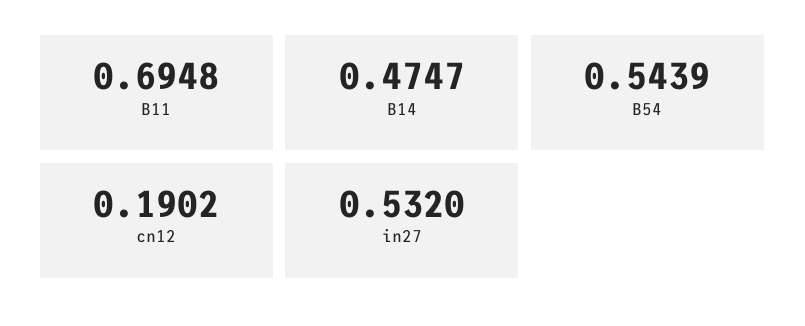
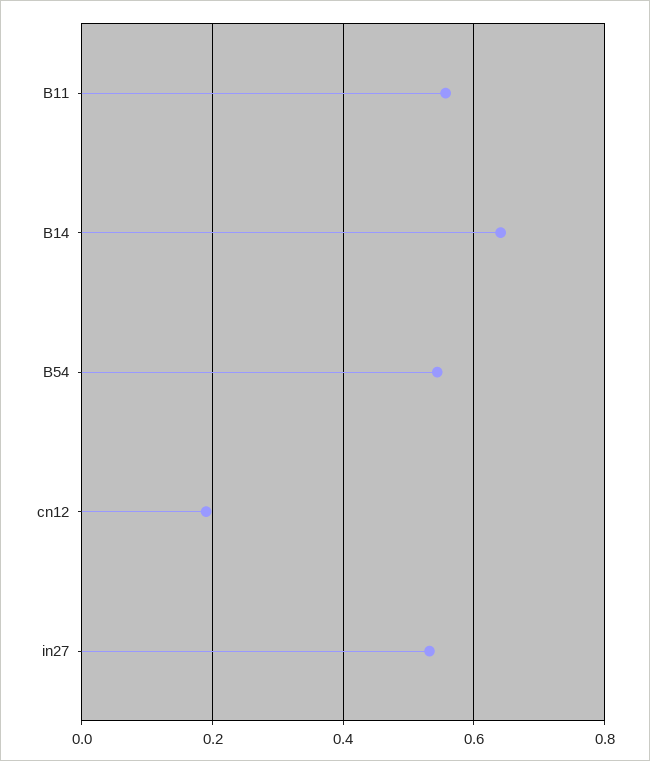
B11: 0.6948 -> 0.56
B14: 0.4747 -> 0.64

